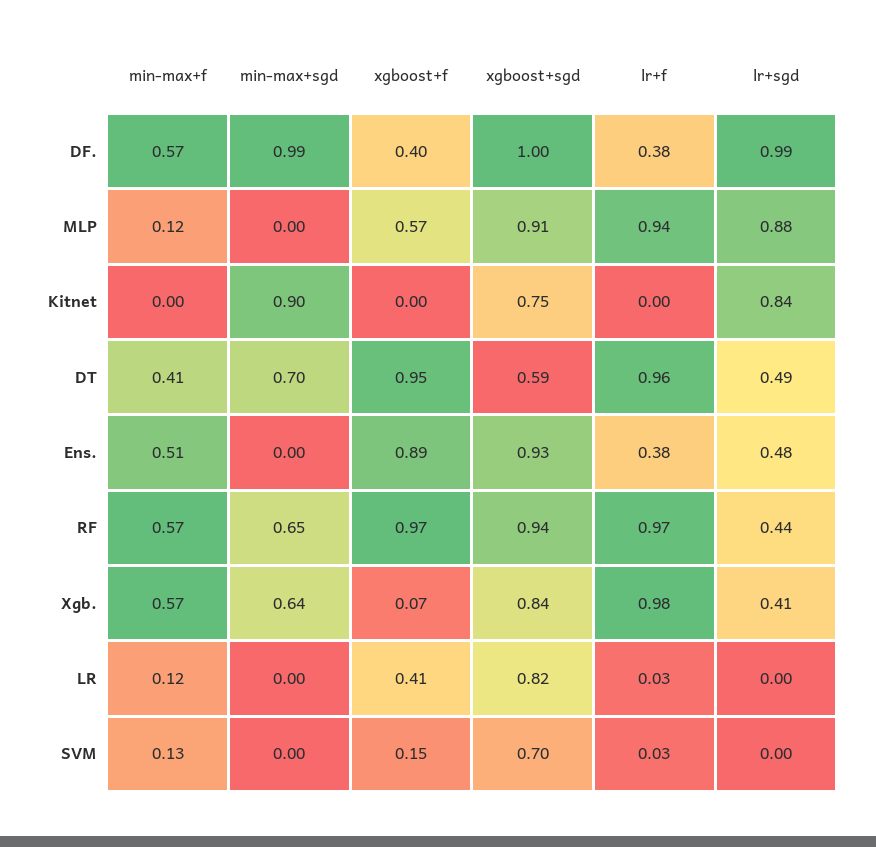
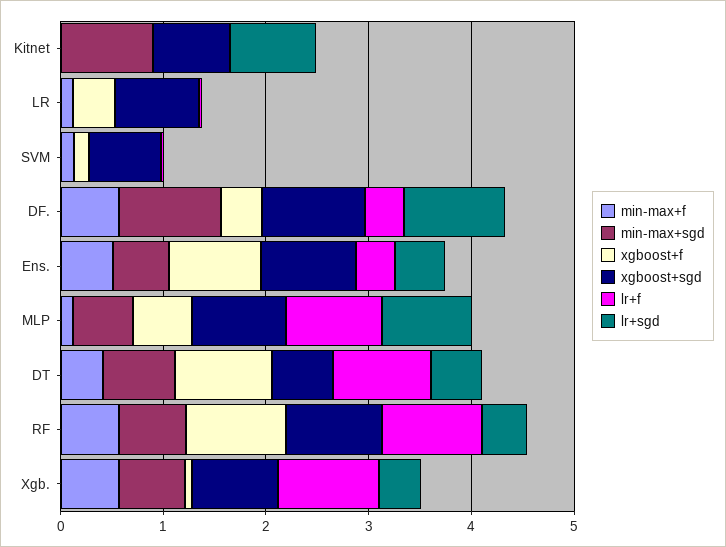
min-max+sgd, MLP: 0 -> 0.6
min-max+sgd, Ens.: 0 -> 0.6

